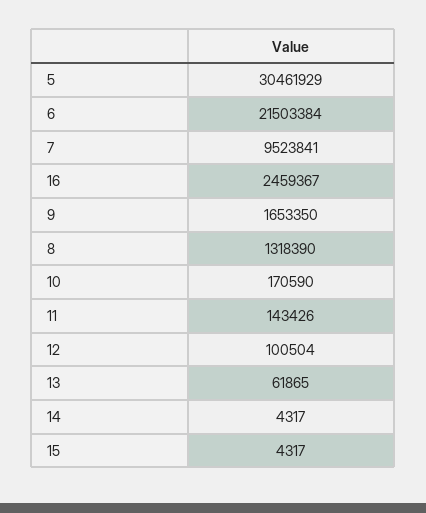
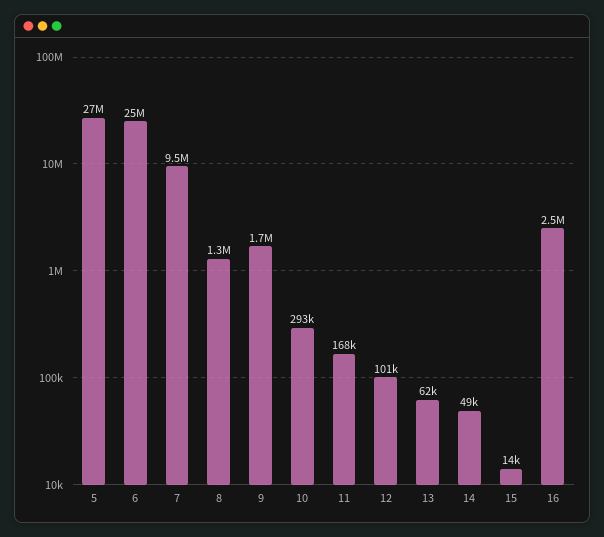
5: 30461929 -> 27000000
6: 21503384 -> 25000000
10: 170590 -> 293000
11: 143426 -> 168000
14: 4317 -> 49000
15: 4317 -> 14000

